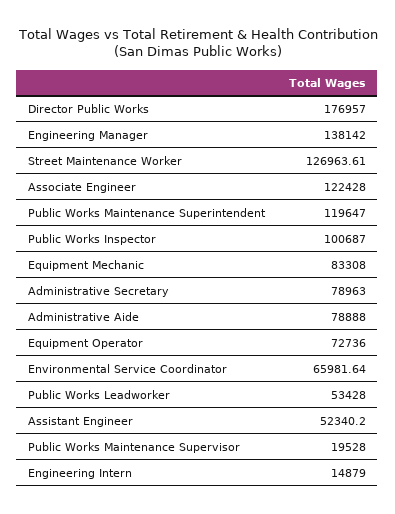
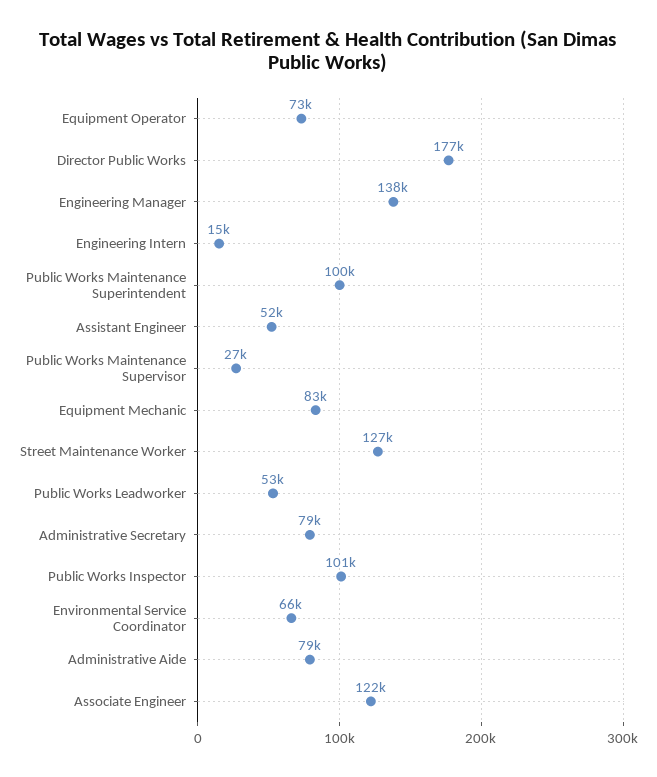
Public Works Maintenance Superintendent: 119647 -> 100000
Public Works Maintenance Supervisor: 19528 -> 27000

